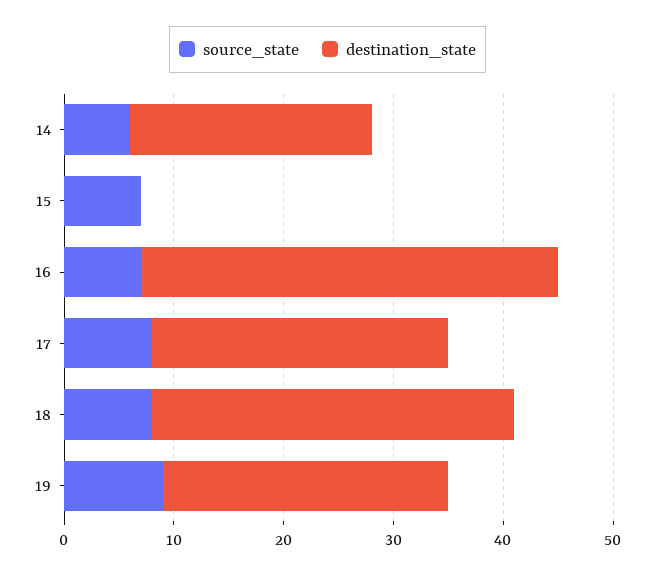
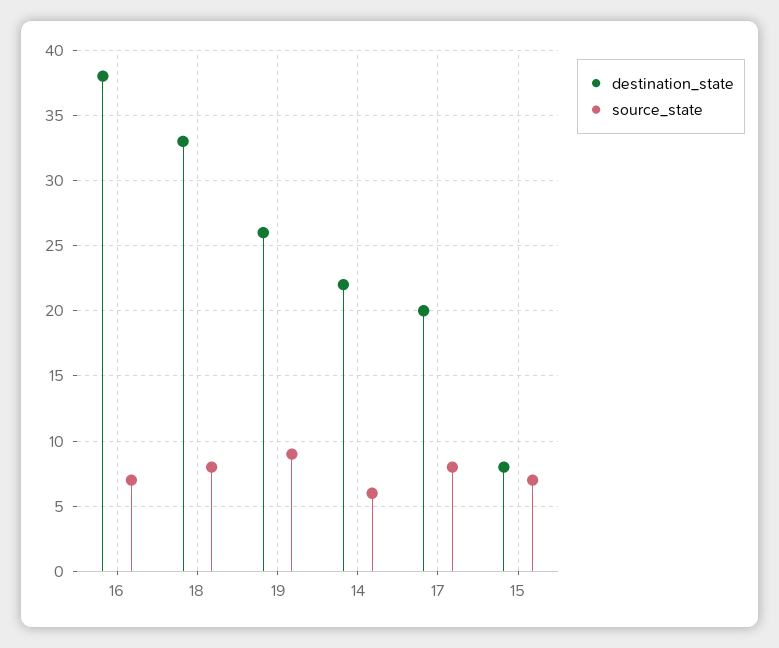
destination_state, 15: 0 -> 8
destination_state, 17: 27 -> 20

